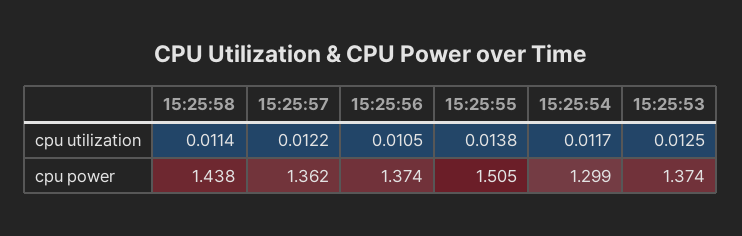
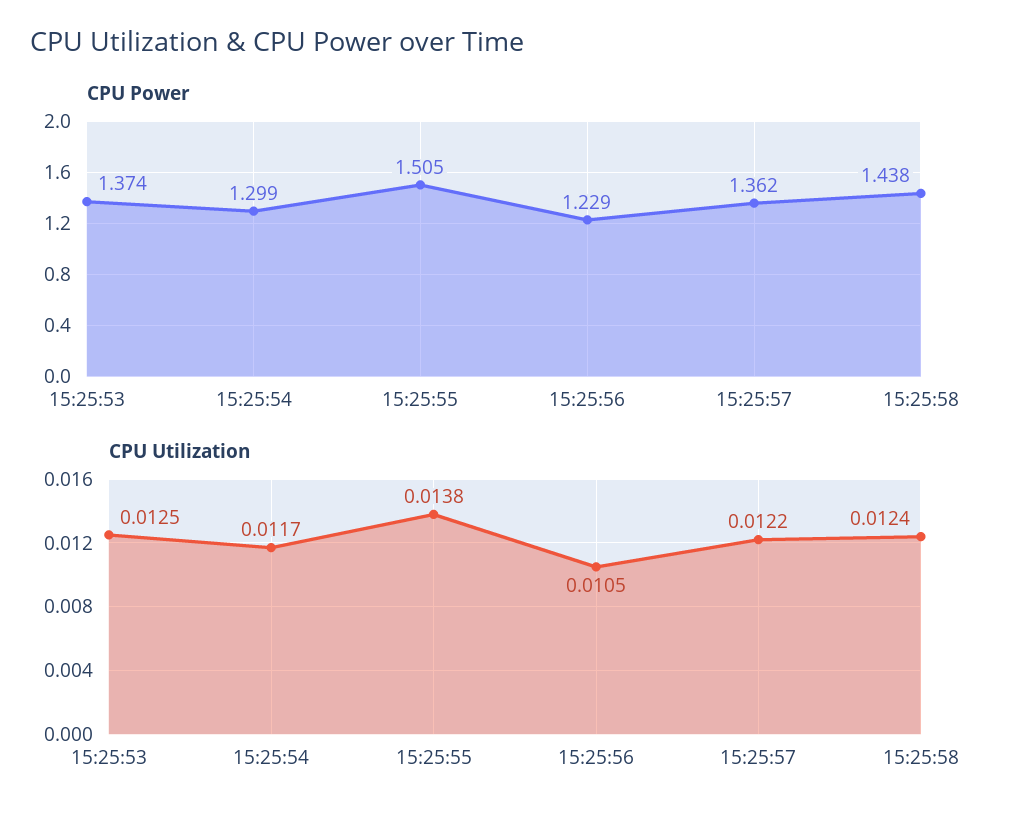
cpu utilization, 15:25:58: 0.0114 -> 0.0124
cpu power, 15:25:56: 1.374 -> 1.229

